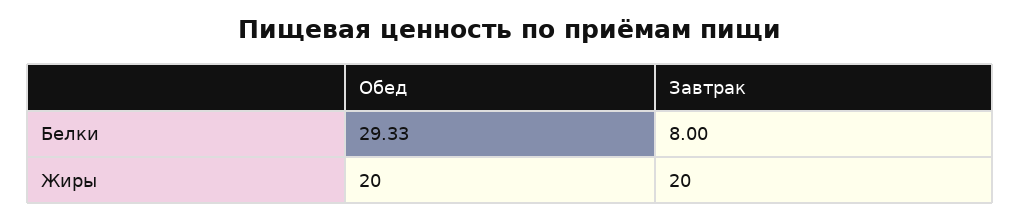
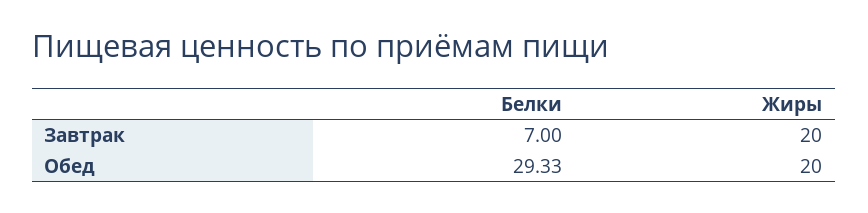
Завтрак, Белки: 8 -> 7

